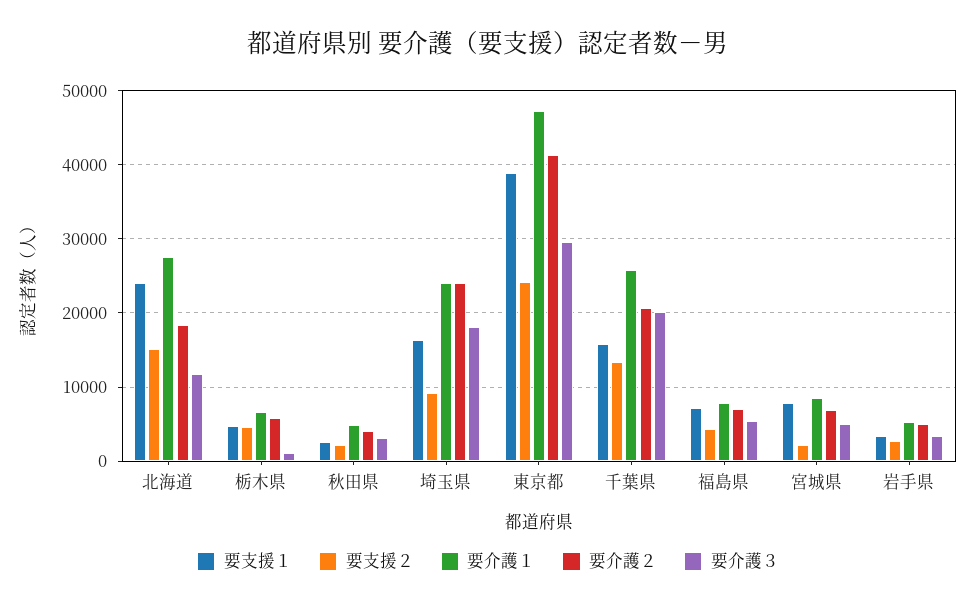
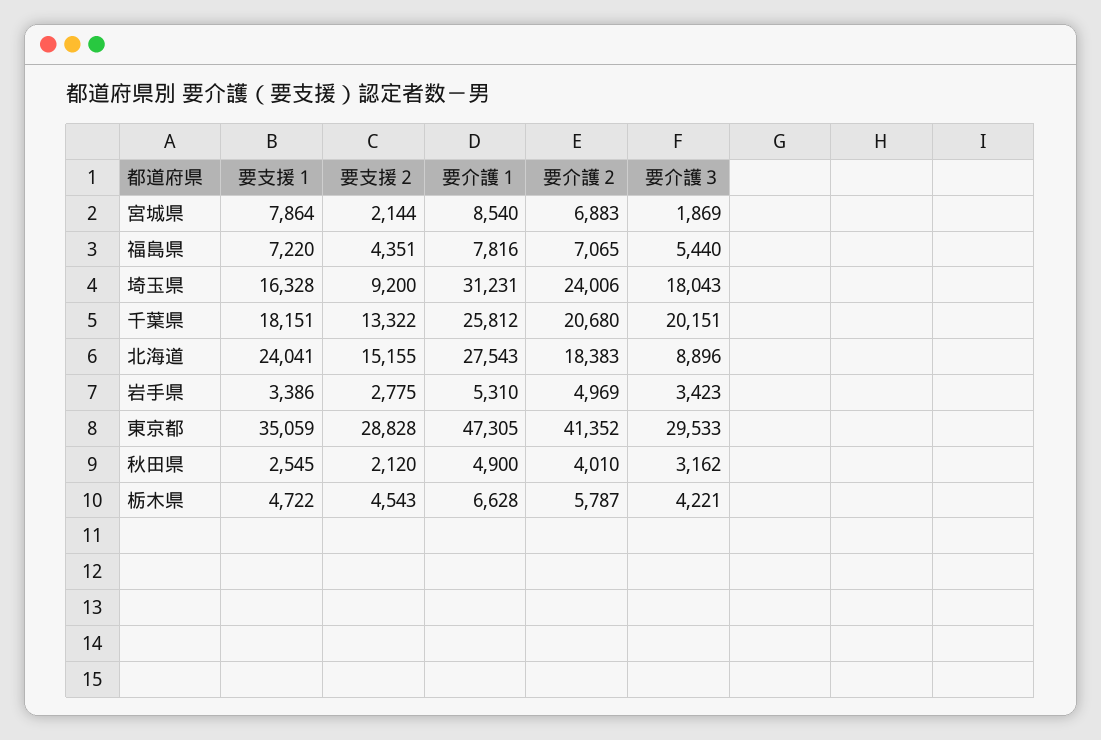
要介護３, 北海道: 12000 -> 8896
要介護３, 栃木県: 1000 -> 4221
要介護１, 埼玉県: 24000 -> 31231
要支援１, 東京都: 39000 -> 35059
要支援２, 東京都: 24000 -> 28828
要支援１, 千葉県: 16000 -> 18151
要介護３, 宮城県: 5000 -> 1869

